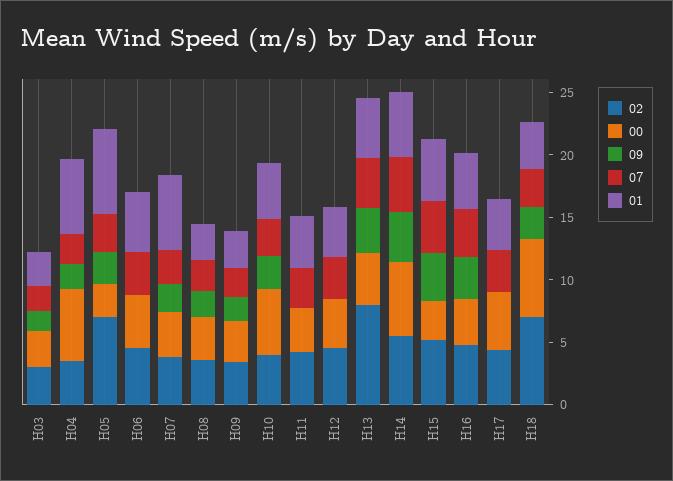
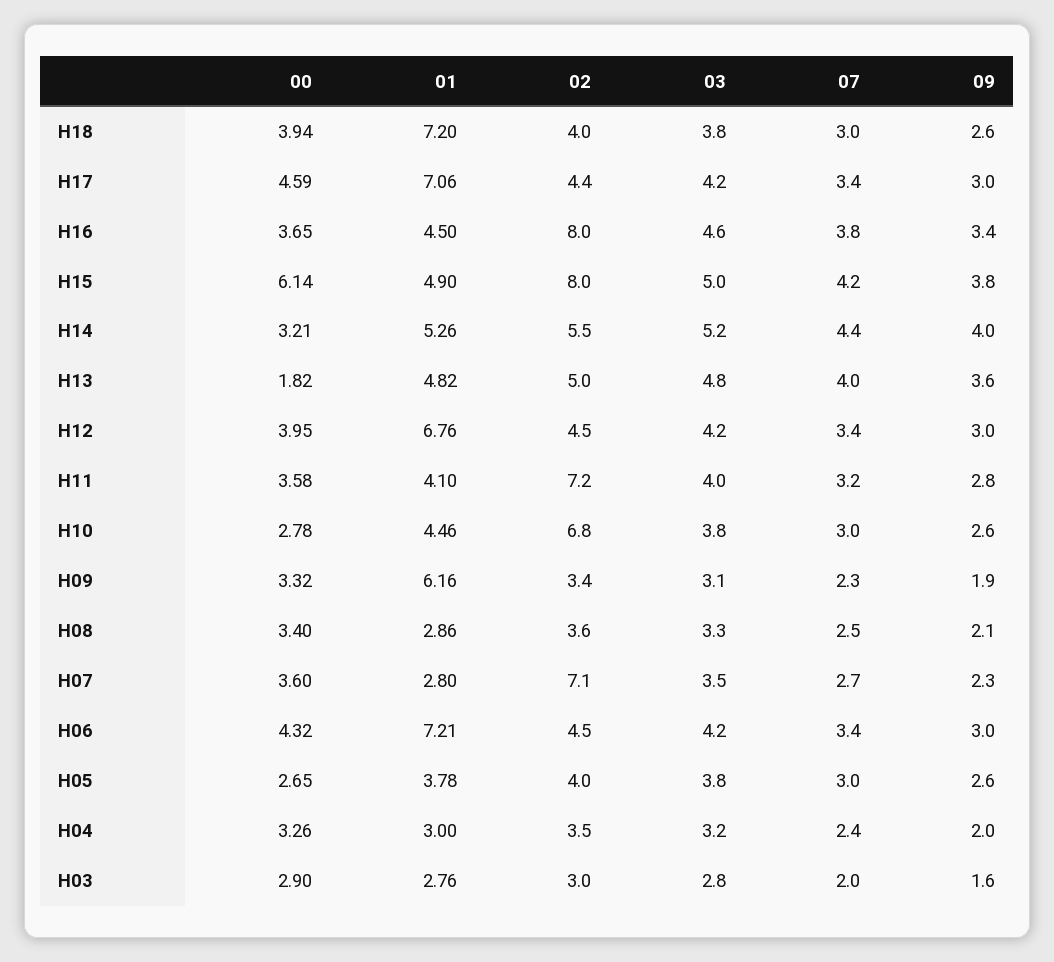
00, H04: 6 -> 3.26
01, H04: 6 -> 3
02, H05: 7 -> 4
01, H05: 7 -> 3.78
09, H06: 0 -> 3
01, H06: 5 -> 7.21
02, H07: 4 -> 7.1
01, H07: 6 -> 2.8
01, H09: 3 -> 6.16
02, H10: 4 -> 6.8
00, H10: 5 -> 2.78
02, H11: 4 -> 7.2
09, H11: 0 -> 2.8
09, H12: 0 -> 3
01, H12: 4 -> 6.76
02, H13: 8 -> 5
00, H13: 4 -> 1.82
00, H14: 6 -> 3.21
02, H15: 5 -> 8
00, H15: 3 -> 6.14
02, H16: 5 -> 8
09, H17: 0 -> 3
01, H17: 4 -> 7.06
02, H18: 7 -> 4
00, H18: 6 -> 3.94
01, H18: 4 -> 7.2
03, H18: none -> 3.8
03, H17: none -> 4.2
03, H16: none -> 4.6
03, H15: none -> 5
03, H14: none -> 5.2
03, H13: none -> 4.8
03, H12: none -> 4.2
03, H11: none -> 4
03, H10: none -> 3.8
03, H09: none -> 3.1
03, H08: none -> 3.3
03, H07: none -> 3.5
03, H06: none -> 4.2
03, H05: none -> 3.8
03, H04: none -> 3.2
03, H03: none -> 2.8

